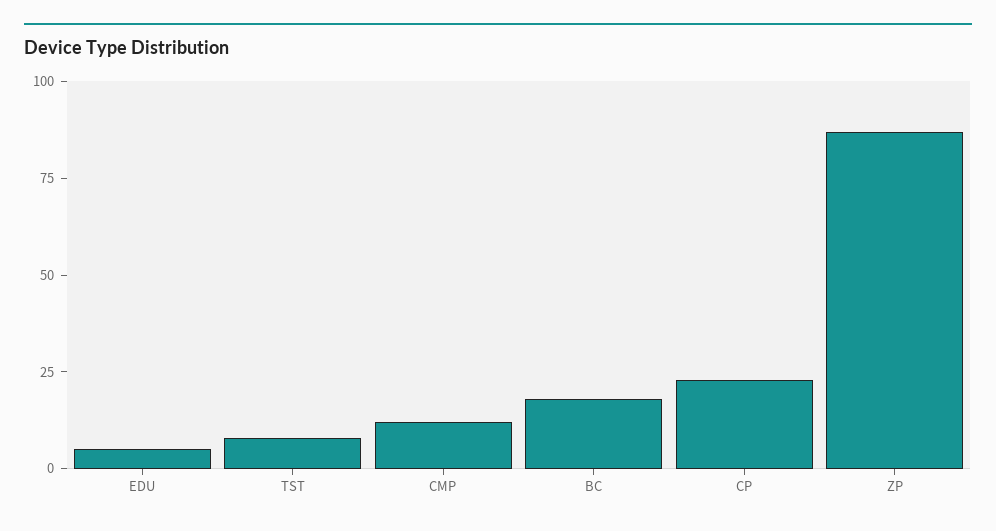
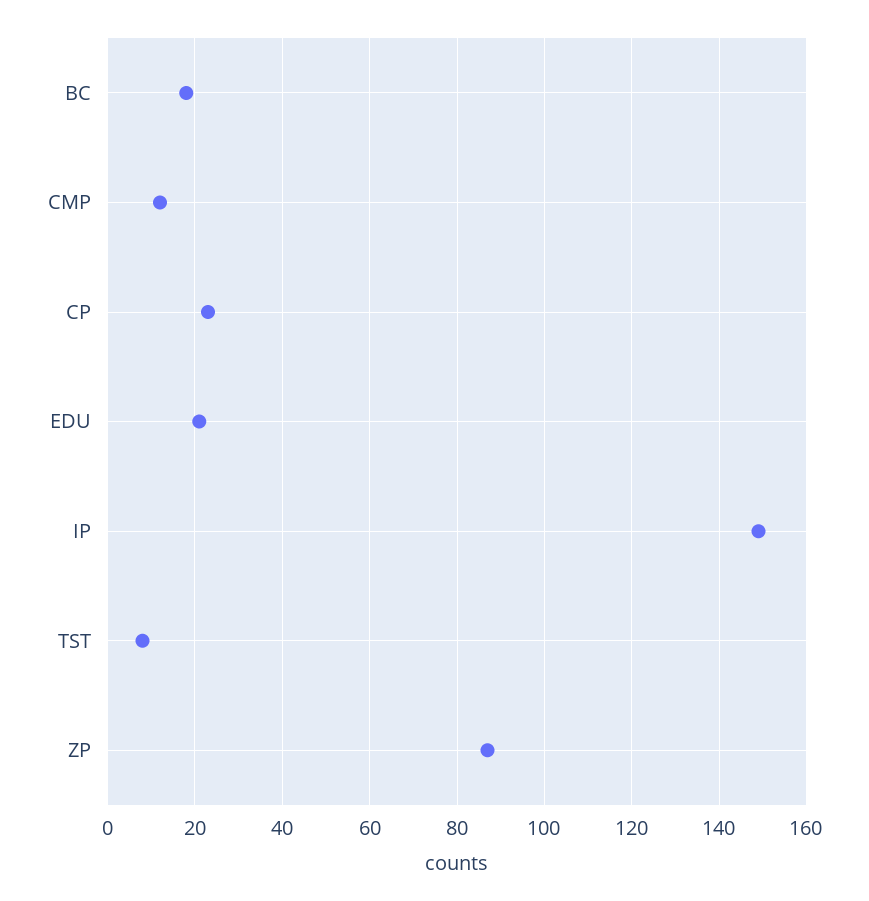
EDU: 5 -> 20
IP: none -> 150

